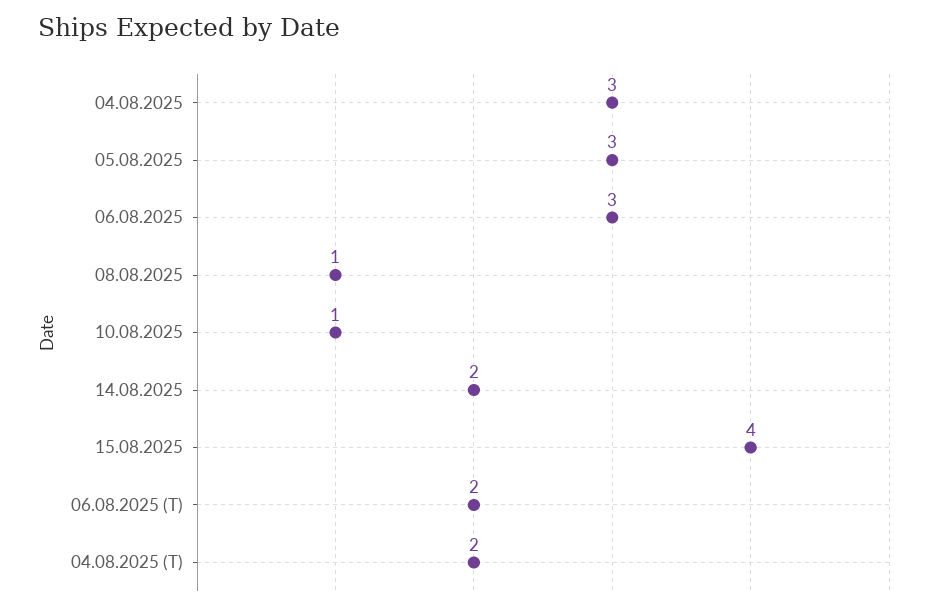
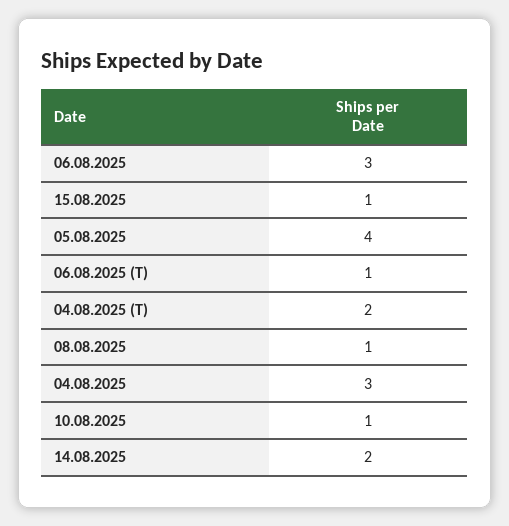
05.08.2025: 3 -> 4
15.08.2025: 4 -> 1
06.08.2025 (T): 2 -> 1

